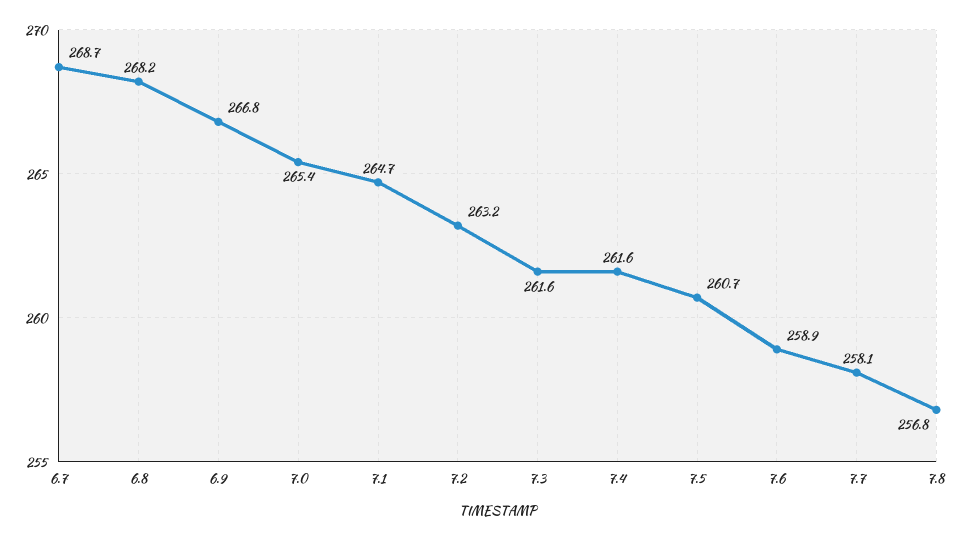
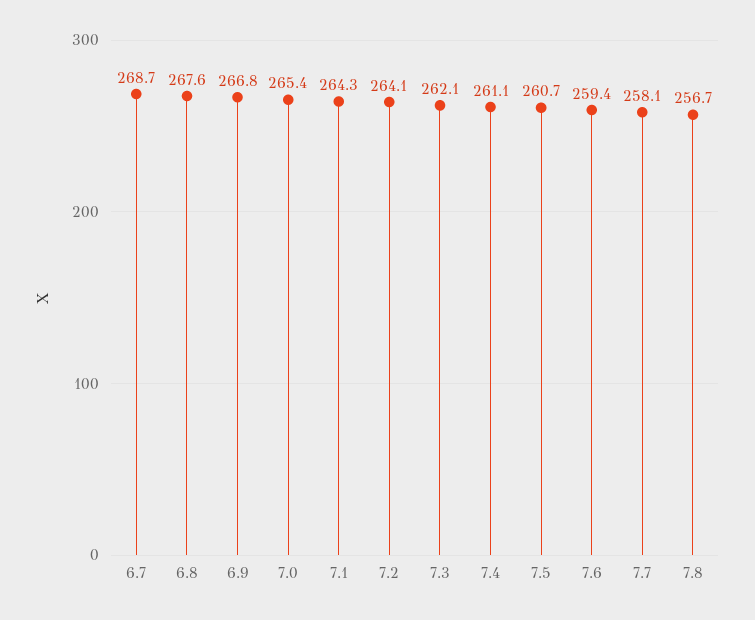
6.8: 268.2 -> 267.6
7.1: 264.7 -> 264.3
7.2: 263.2 -> 264.1
7.3: 261.6 -> 262.1
7.4: 261.6 -> 261.1
7.6: 258.9 -> 259.4
7.8: 256.8 -> 256.7

